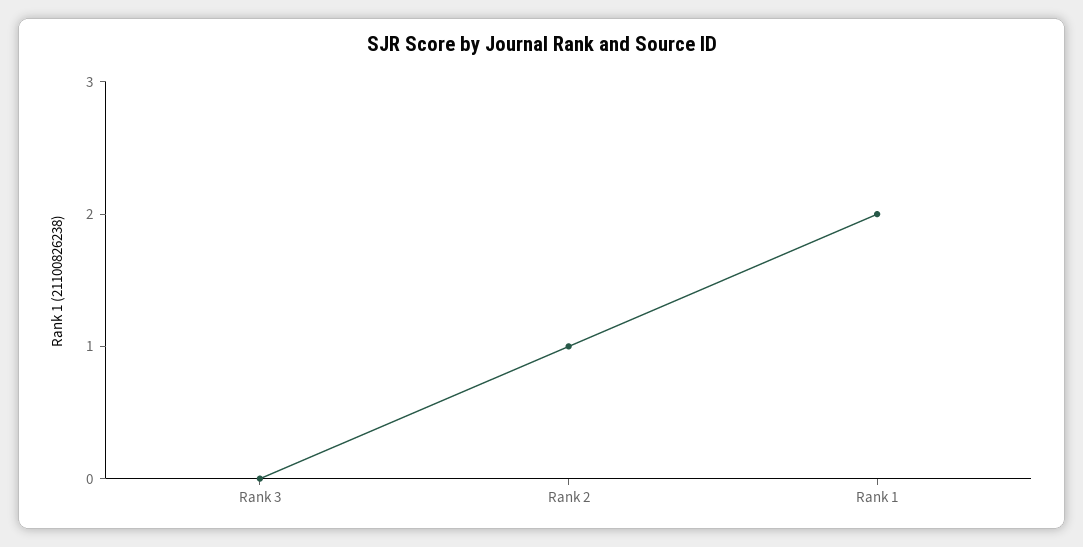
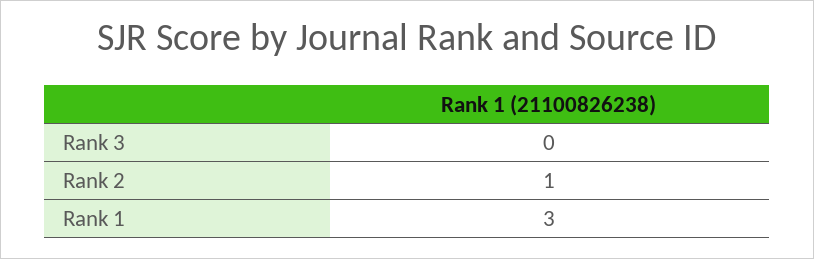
Rank 1: 2 -> 3

